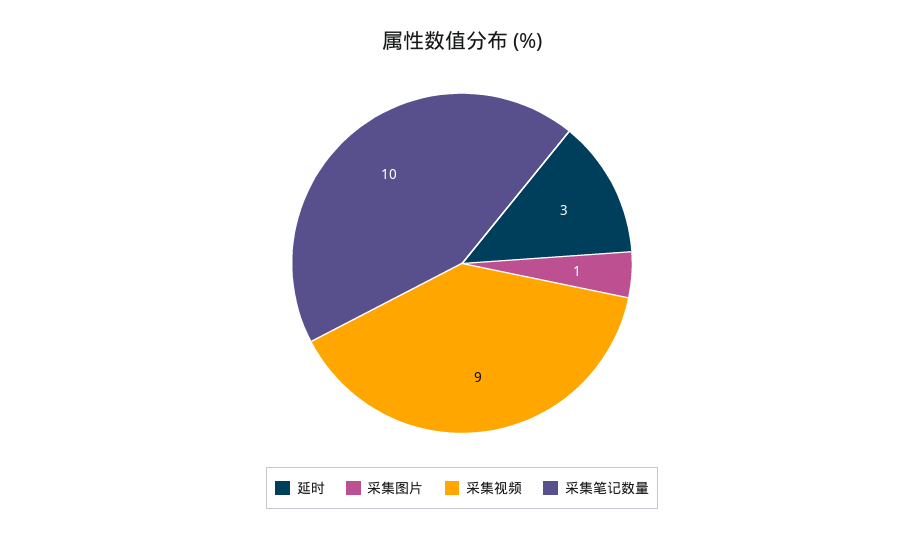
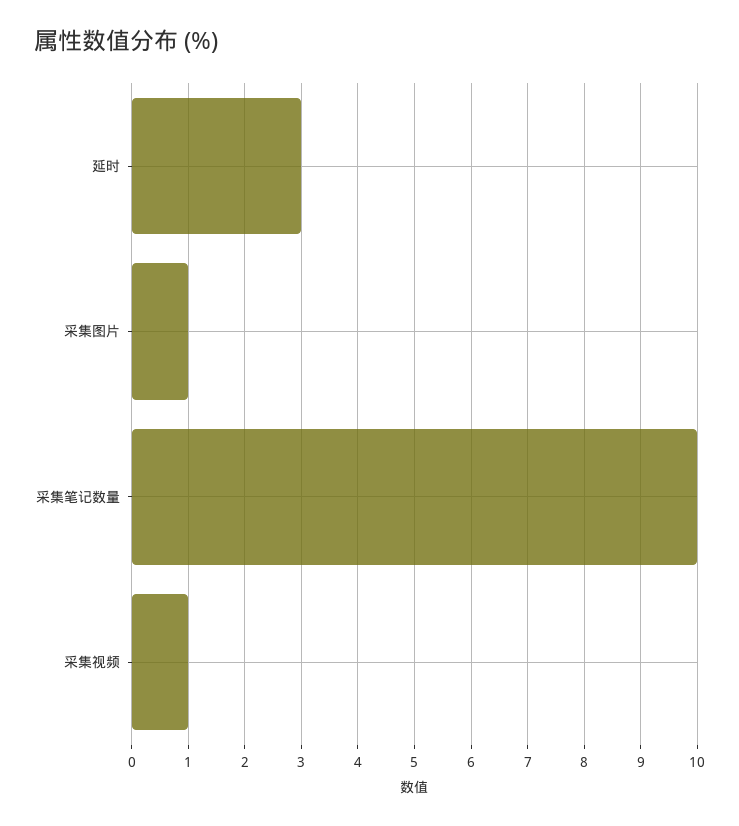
采集视频: 9 -> 1

